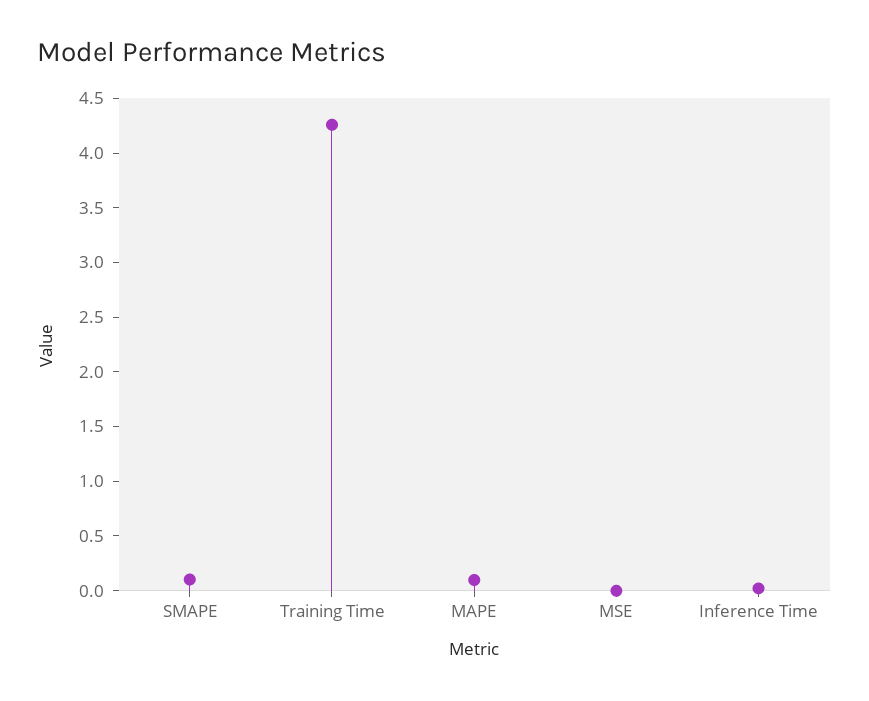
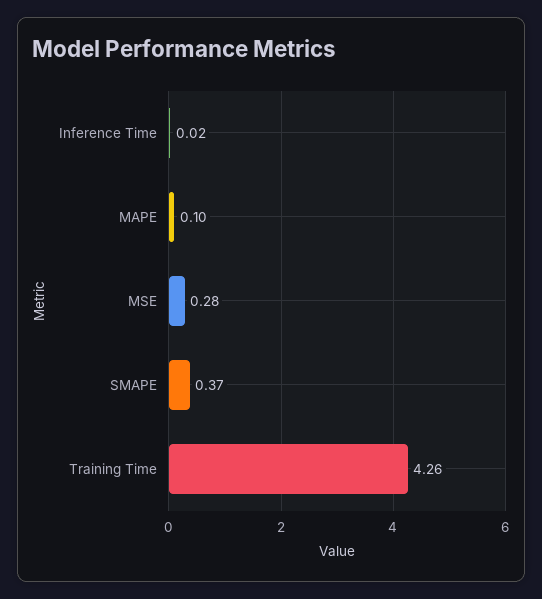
SMAPE: 0.1 -> 0.37
MSE: 0 -> 0.28

